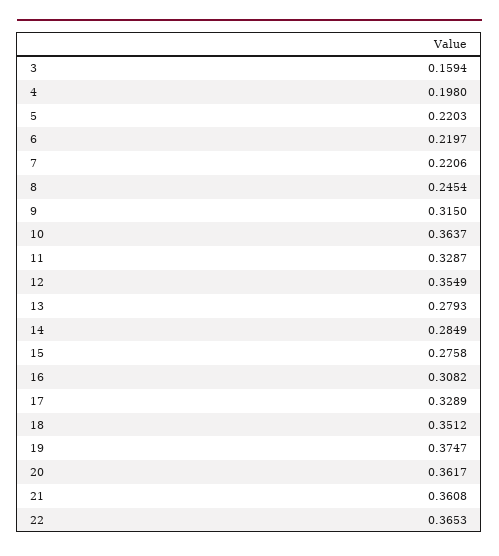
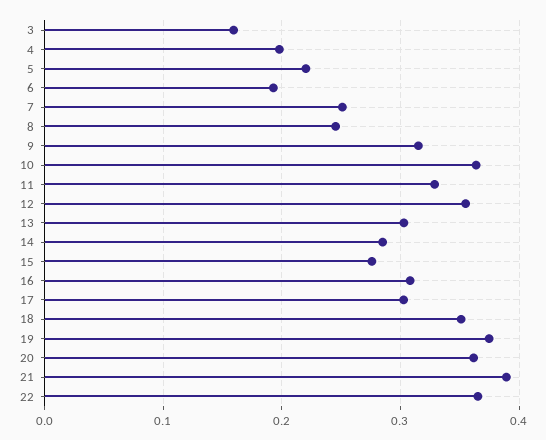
6: 0.2197 -> 0.19
7: 0.2206 -> 0.25
13: 0.2793 -> 0.3
17: 0.3289 -> 0.3
21: 0.3608 -> 0.39

